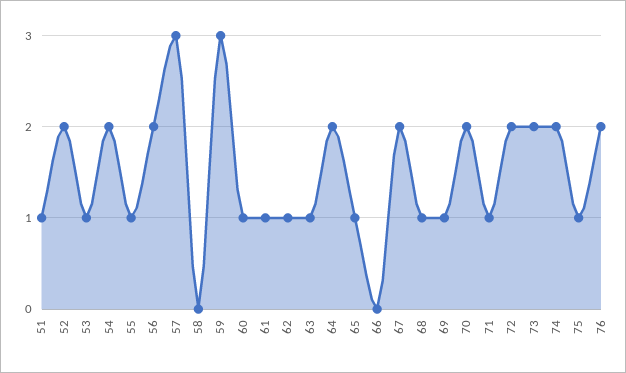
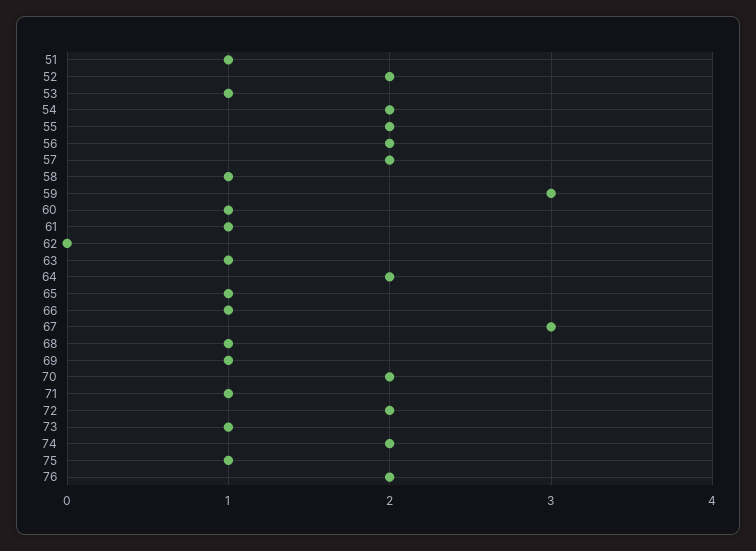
55: 1 -> 2
57: 3 -> 2
58: 0 -> 1
62: 1 -> 0
66: 0 -> 1
67: 2 -> 3
73: 2 -> 1

